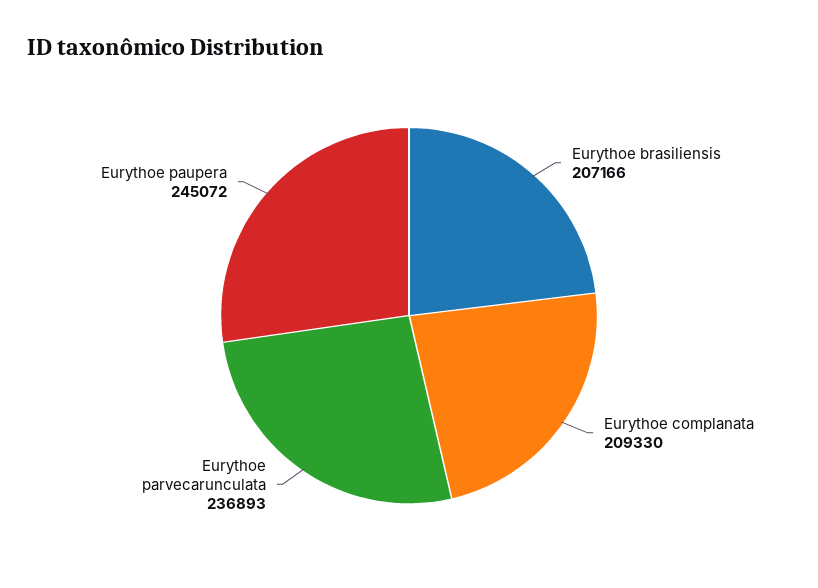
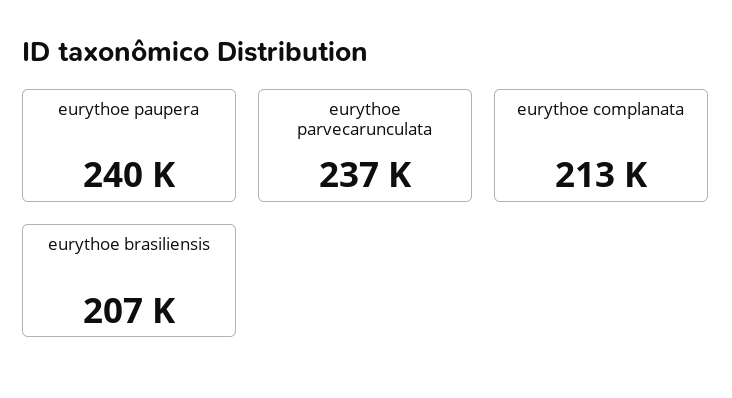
Eurythoe complanata: 209330 -> 213000
Eurythoe paupera: 245072 -> 240000

